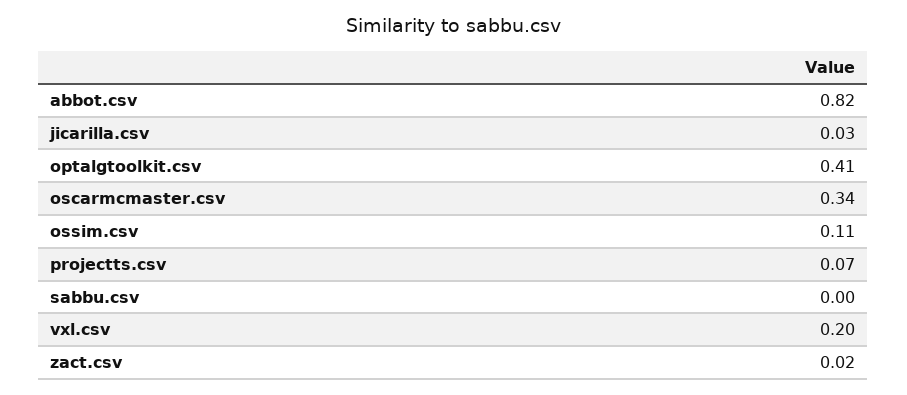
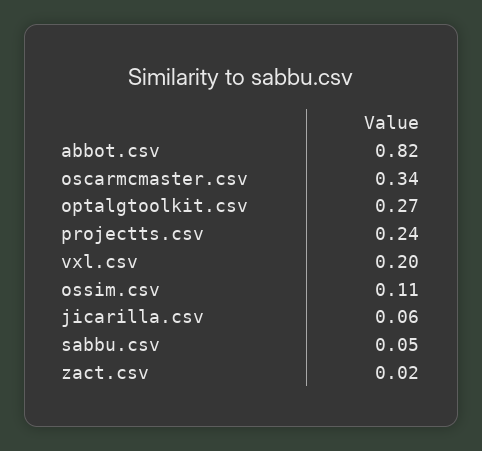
jicarilla.csv: 0.03 -> 0.06
optalgtoolkit.csv: 0.41 -> 0.27
projectts.csv: 0.07 -> 0.24
sabbu.csv: 0 -> 0.05

